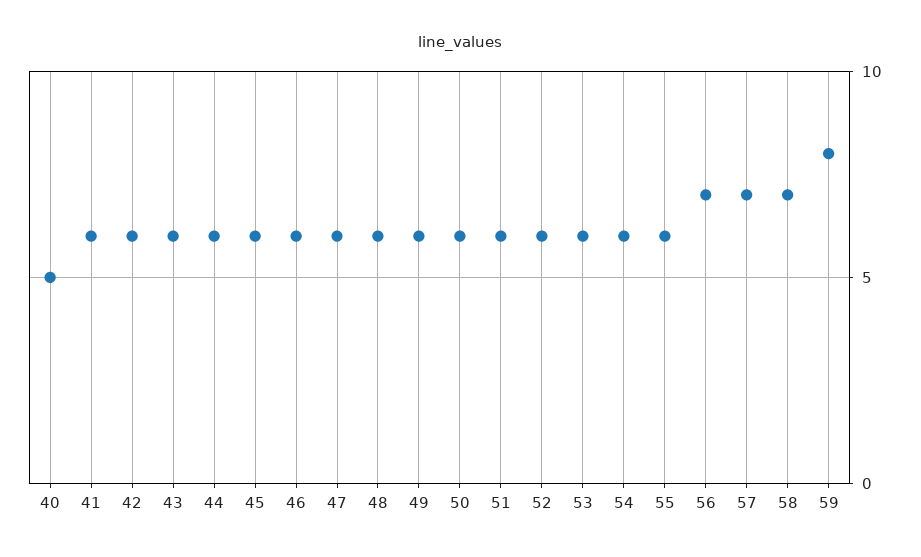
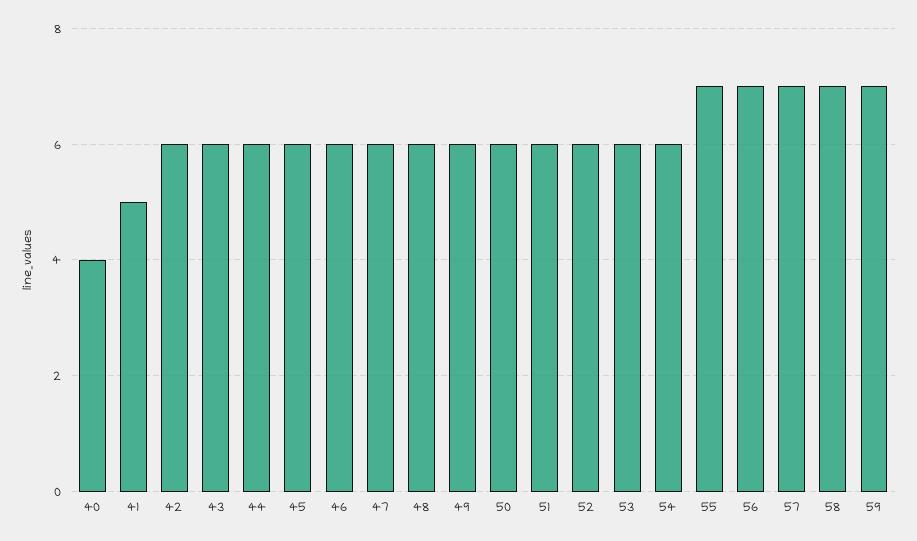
40: 5 -> 4
41: 6 -> 5
55: 6 -> 7
59: 8 -> 7

